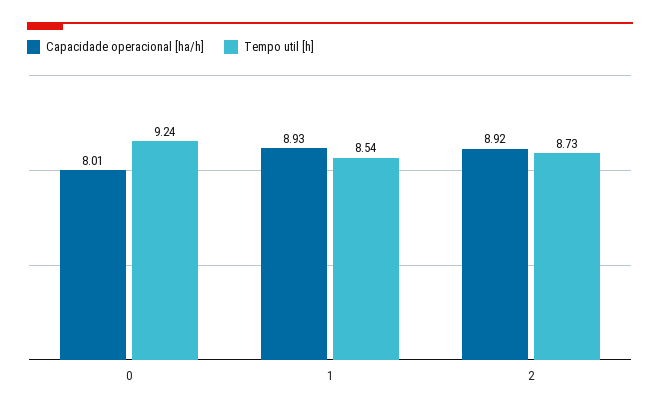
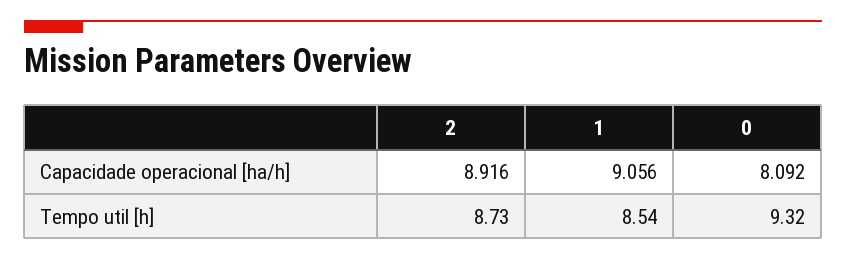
Capacidade operacional [ha/h], 0: 8.01 -> 8.092
Tempo util [h], 0: 9.24 -> 9.32
Capacidade operacional [ha/h], 1: 8.93 -> 9.056

